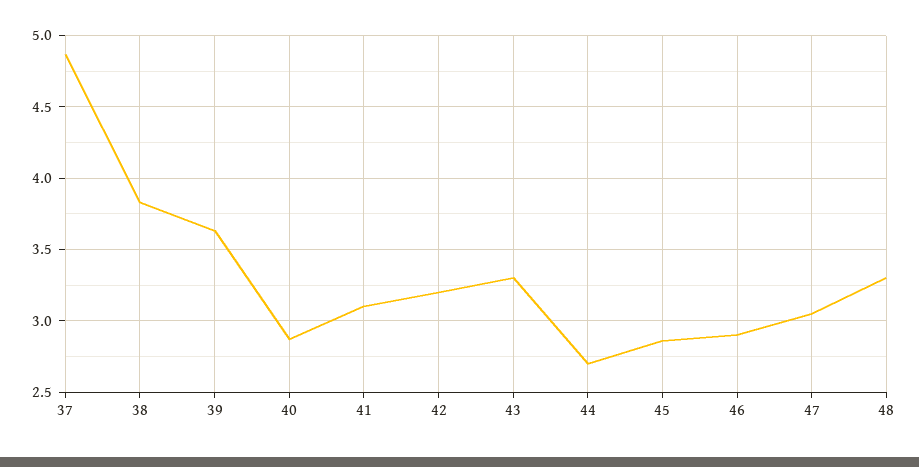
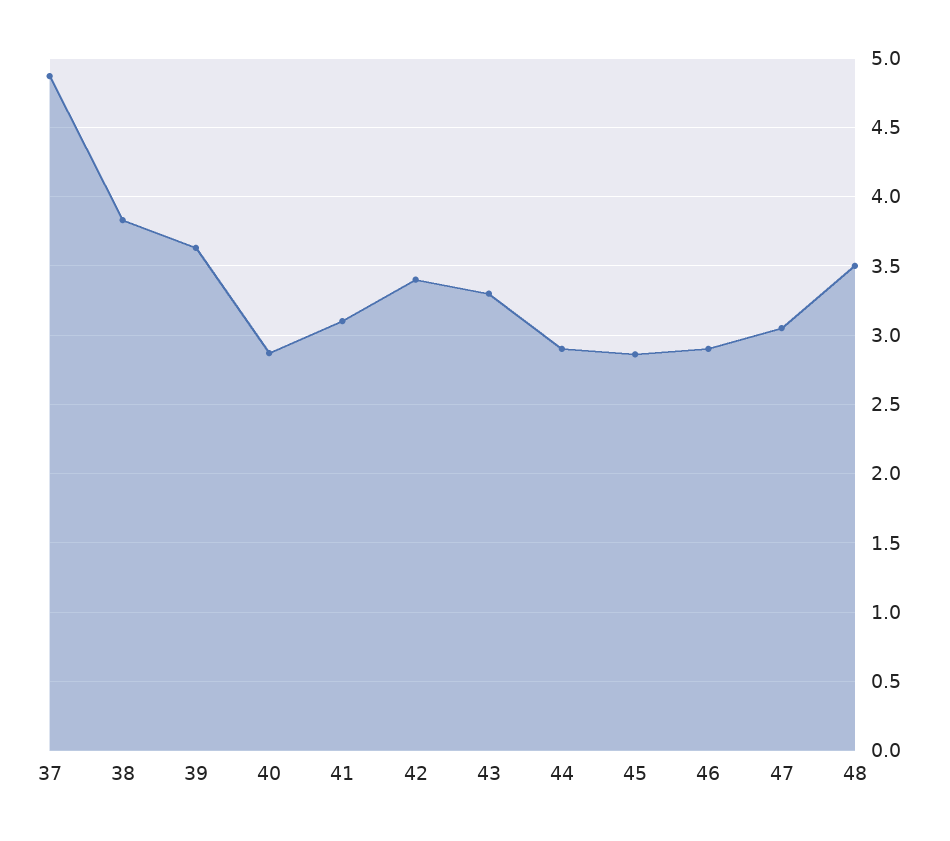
42: 3.2 -> 3.4
44: 2.7 -> 2.9
48: 3.3 -> 3.5

